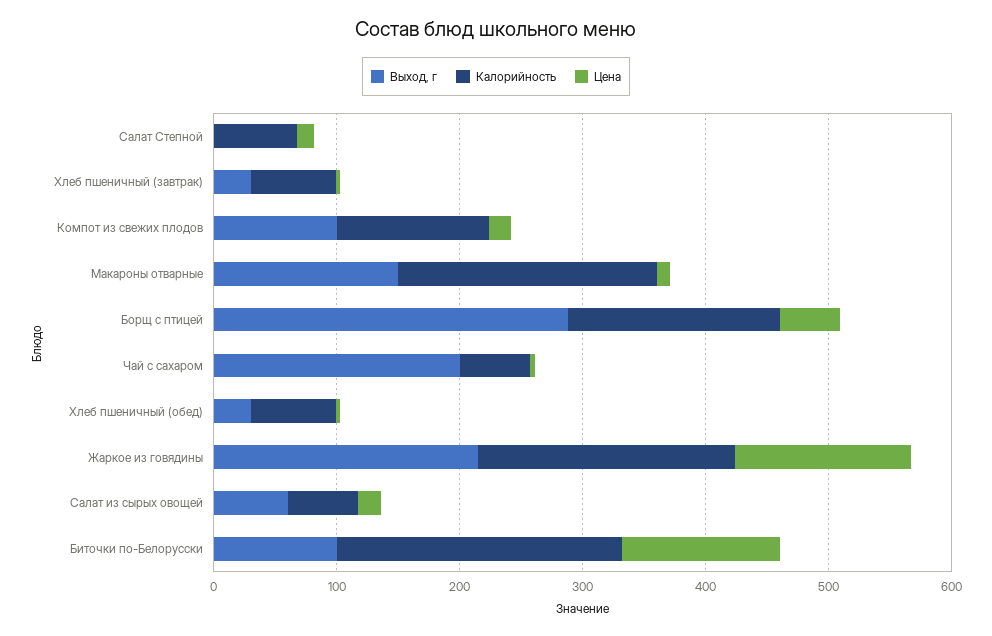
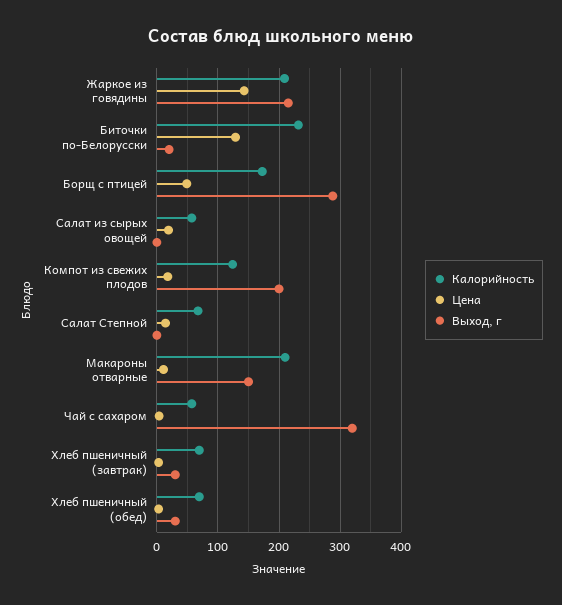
Выход, г, Компот из свежих плодов: 100 -> 200
Выход, г, Чай с сахаром: 200 -> 320
Выход, г, Салат из сырых овощей: 60 -> 0
Выход, г, Биточки по-Белорусски: 100 -> 20

